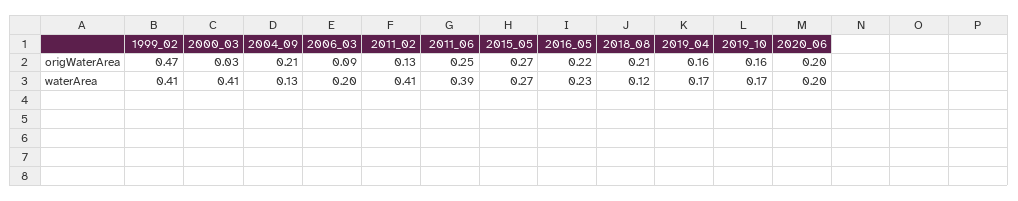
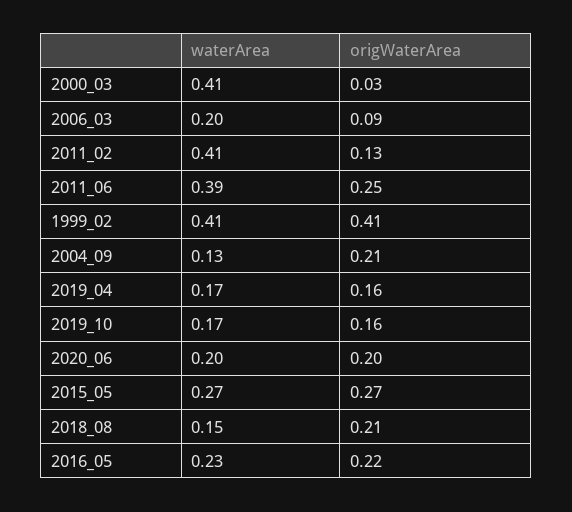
1999_02, origWaterArea: 0.47 -> 0.41
2018_08, waterArea: 0.12 -> 0.15

